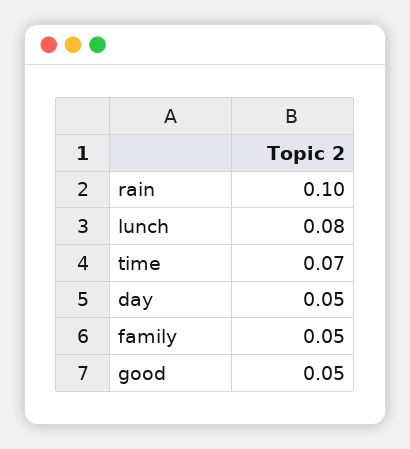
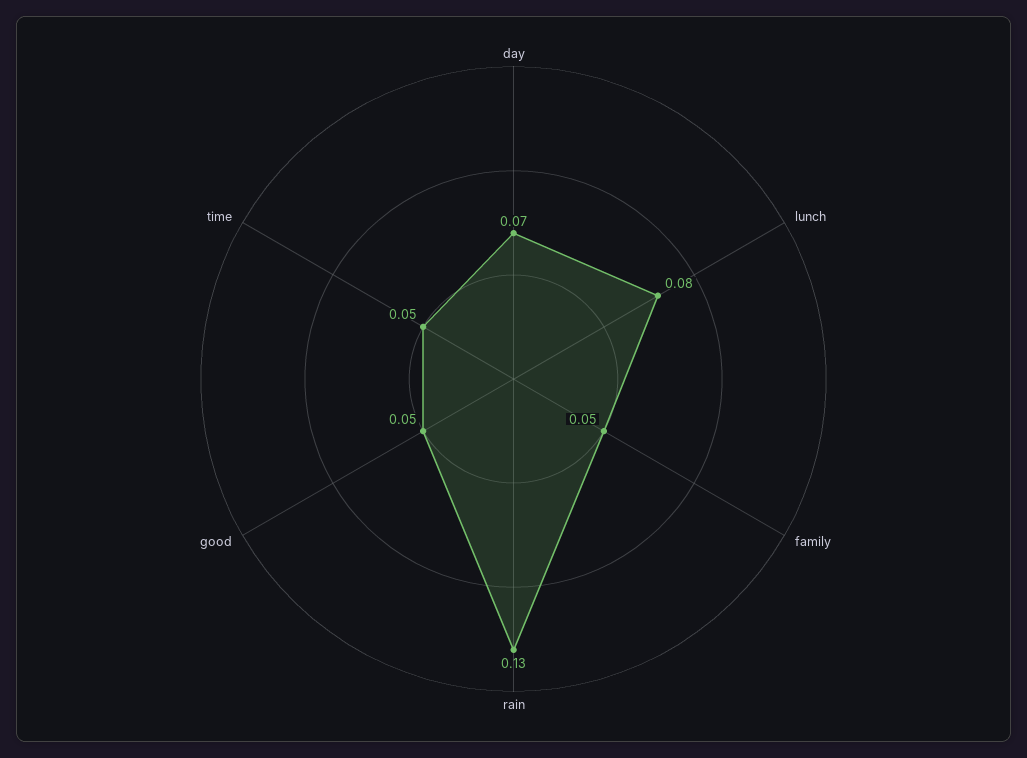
rain: 0.1 -> 0.13
time: 0.07 -> 0.05
day: 0.05 -> 0.07

